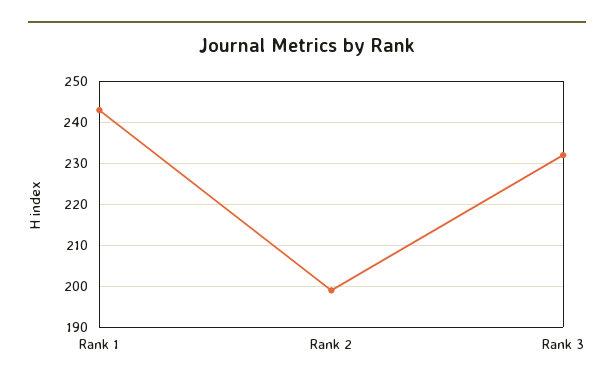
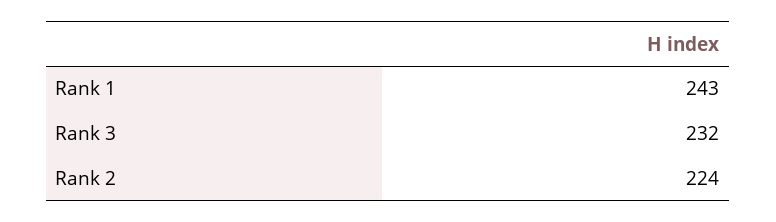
Rank 2: 200 -> 224

